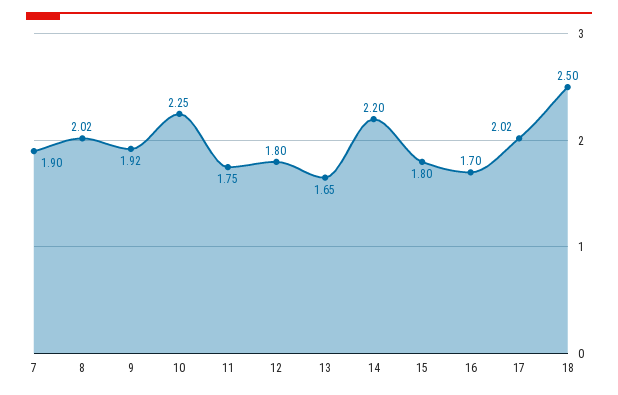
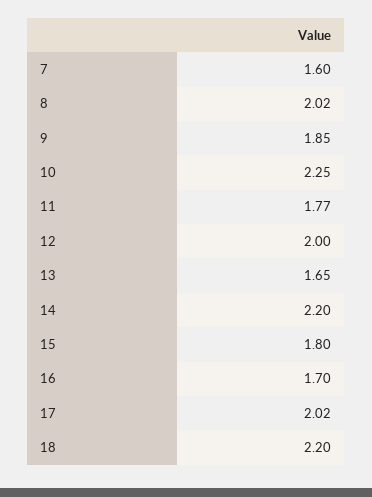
7: 1.9 -> 1.6
9: 1.92 -> 1.85
11: 1.75 -> 1.77
12: 1.8 -> 2
18: 2.5 -> 2.2

